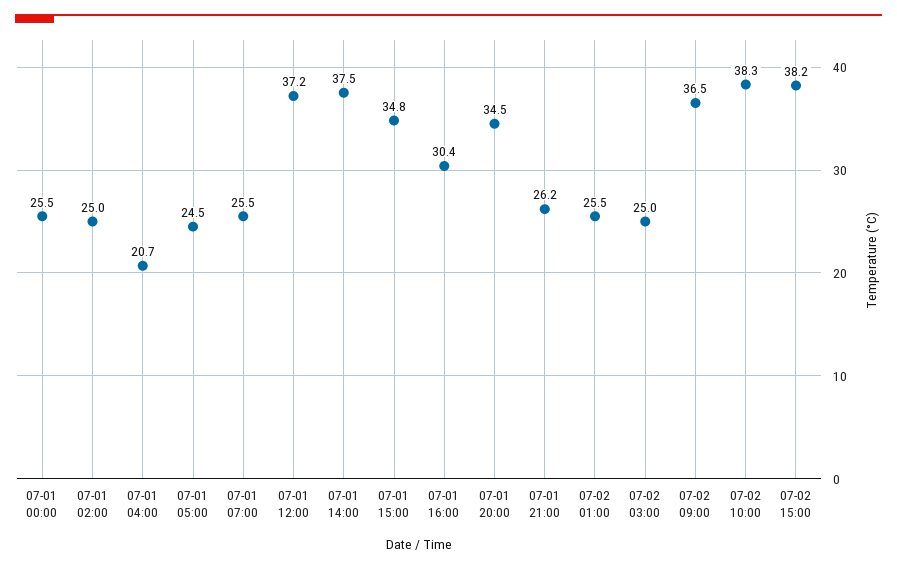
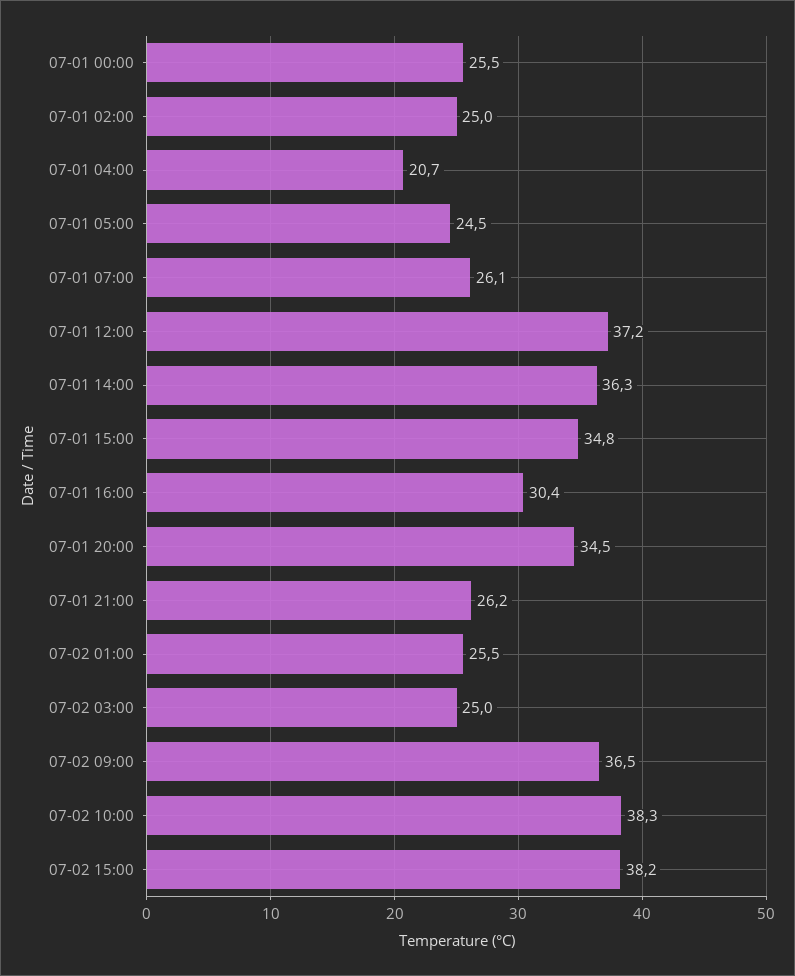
07-01 07:00: 25.5 -> 26.1
07-01 14:00: 37.5 -> 36.3

